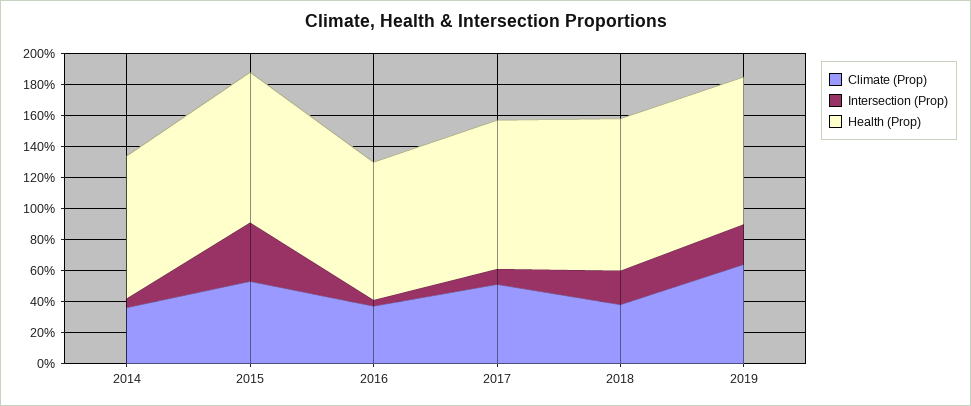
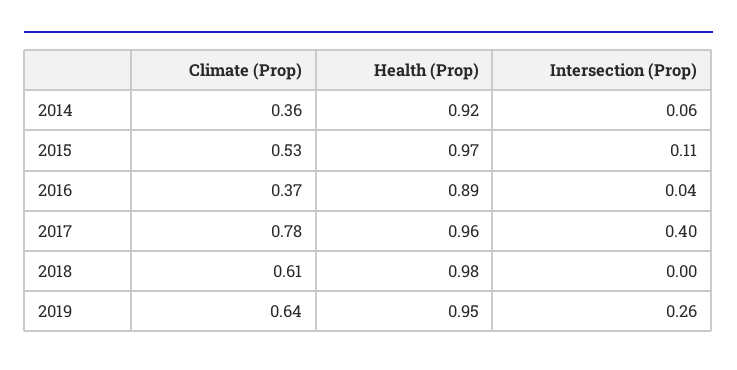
Intersection (Prop), 2015: 0.4 -> 0.11
Climate (Prop), 2017: 0.5 -> 0.78
Intersection (Prop), 2017: 0.1 -> 0.4
Climate (Prop), 2018: 0.4 -> 0.61
Intersection (Prop), 2018: 0.2 -> 0

